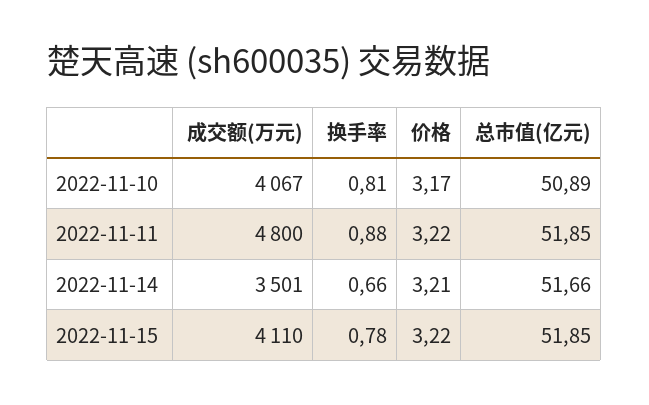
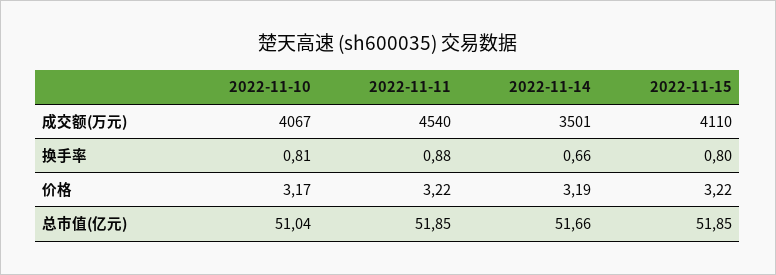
总市值(亿元), 2022-11-10: 50.89 -> 51.04
成交额(万元), 2022-11-11: 4800 -> 4540
价格, 2022-11-14: 3.21 -> 3.19
换手率, 2022-11-15: 0.78 -> 0.8

